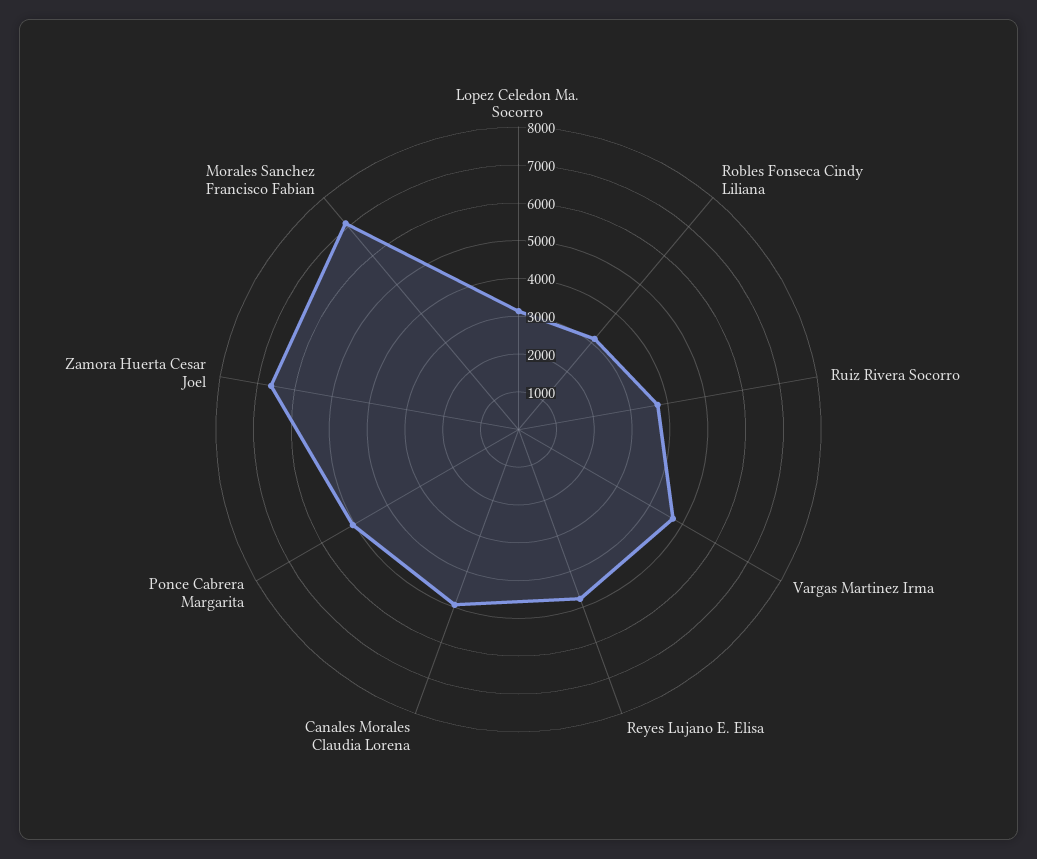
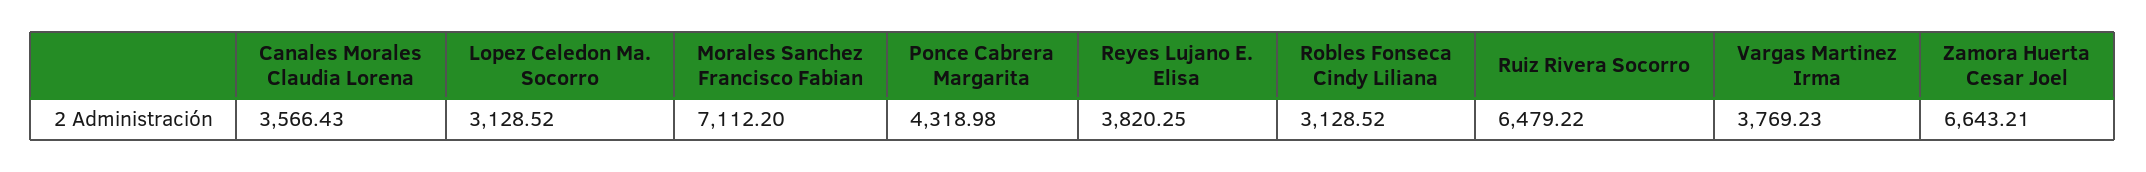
Ruiz Rivera Socorro: 3750 -> 6479.22
Vargas Martinez Irma: 4750 -> 3769.23
Reyes Lujano E. Elisa: 4750 -> 3820.25
Canales Morales Claudia Lorena: 5000 -> 3566.43
Ponce Cabrera Margarita: 5000 -> 4318.98

